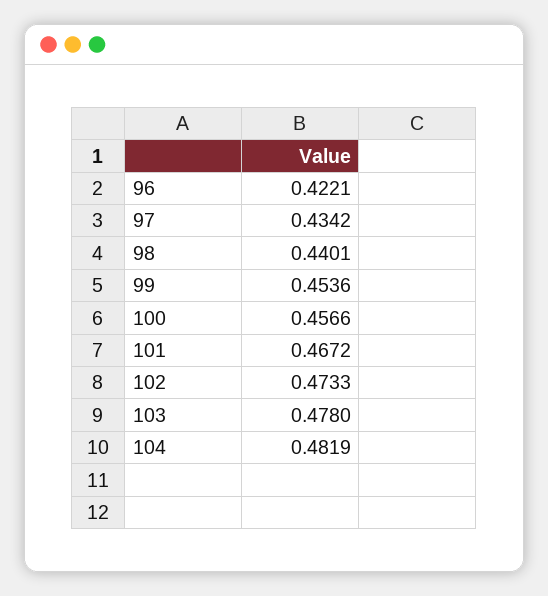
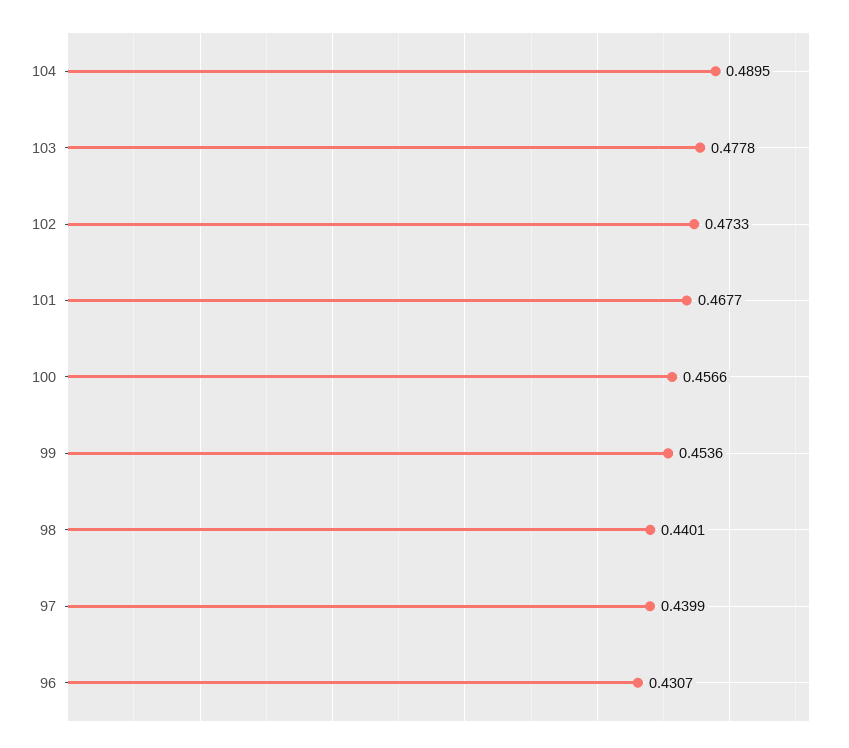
96: 0.4221 -> 0.4307
97: 0.4342 -> 0.4399
101: 0.4672 -> 0.4677
103: 0.478 -> 0.4778
104: 0.4819 -> 0.4895

